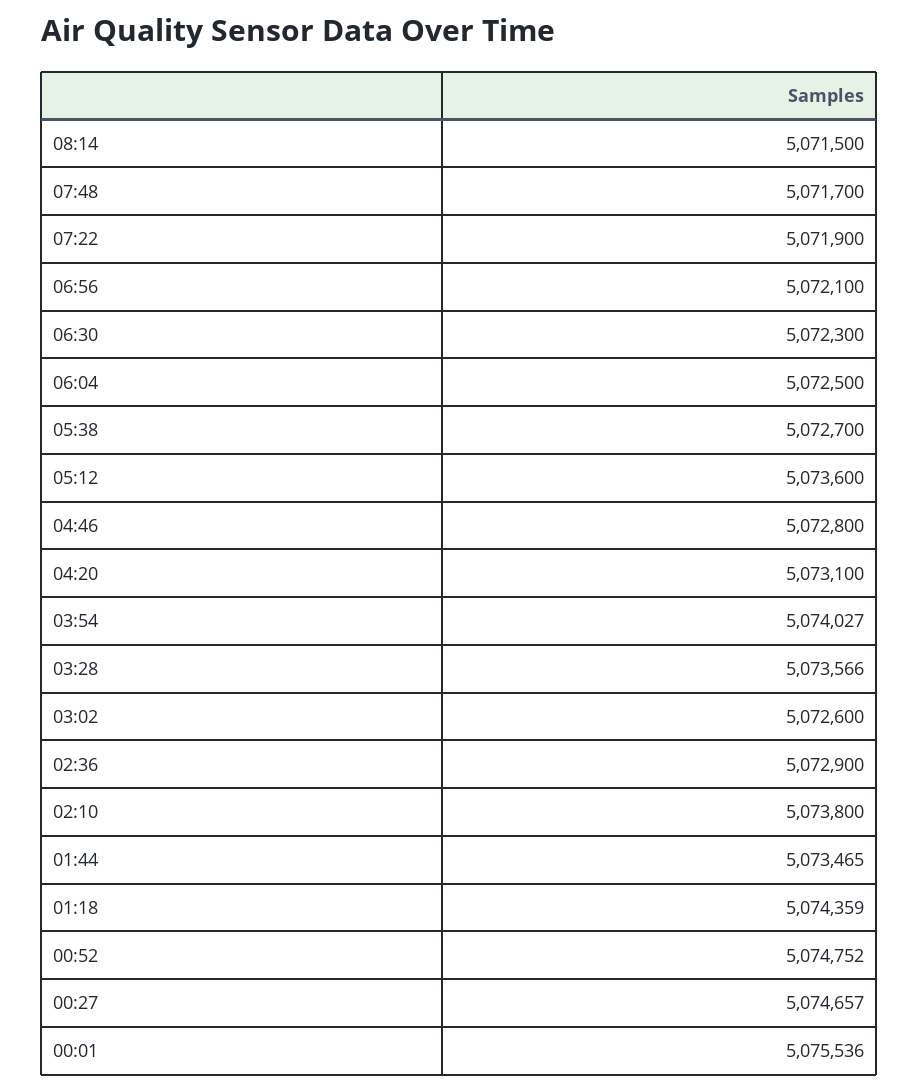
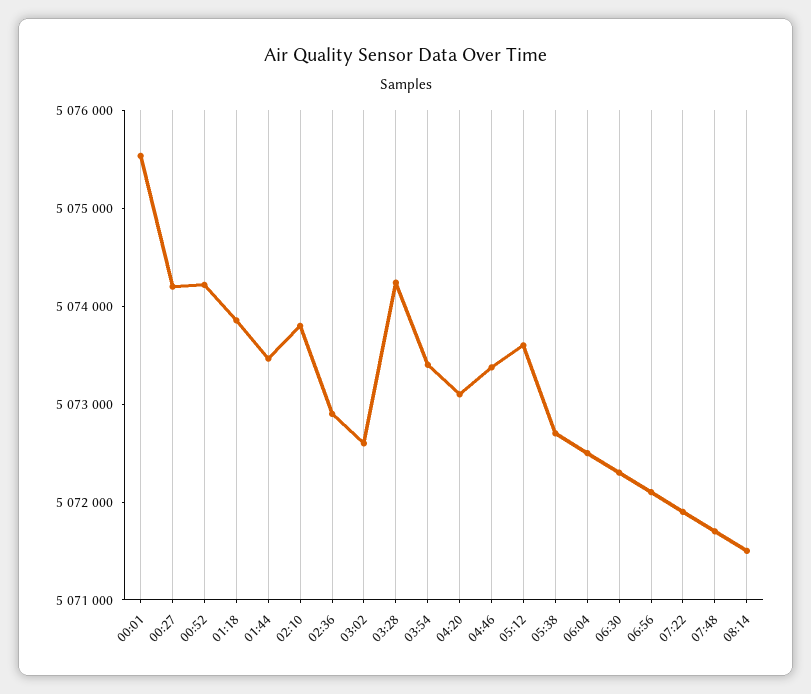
04:46: 5072800 -> 5073400
03:54: 5074027 -> 5073400
03:28: 5073566 -> 5074200
01:18: 5074359 -> 5073800
00:52: 5074752 -> 5074200
00:27: 5074657 -> 5074200

